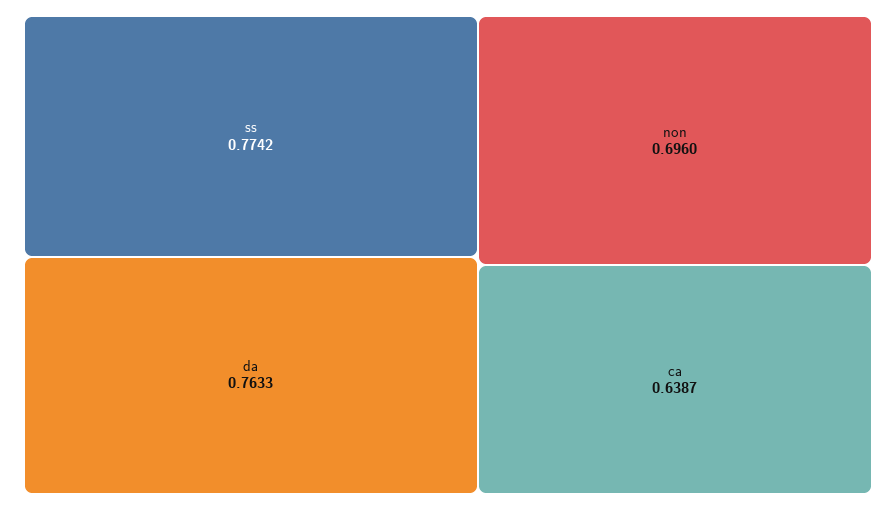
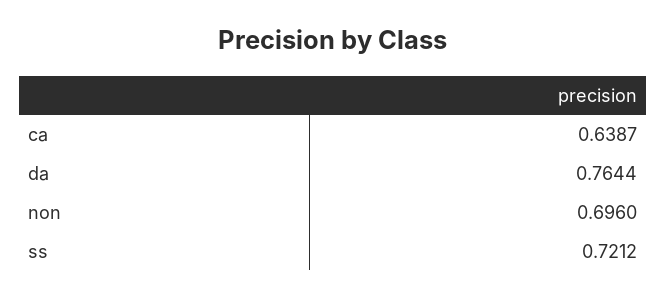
ss: 0.7742 -> 0.7212
da: 0.7633 -> 0.7644

